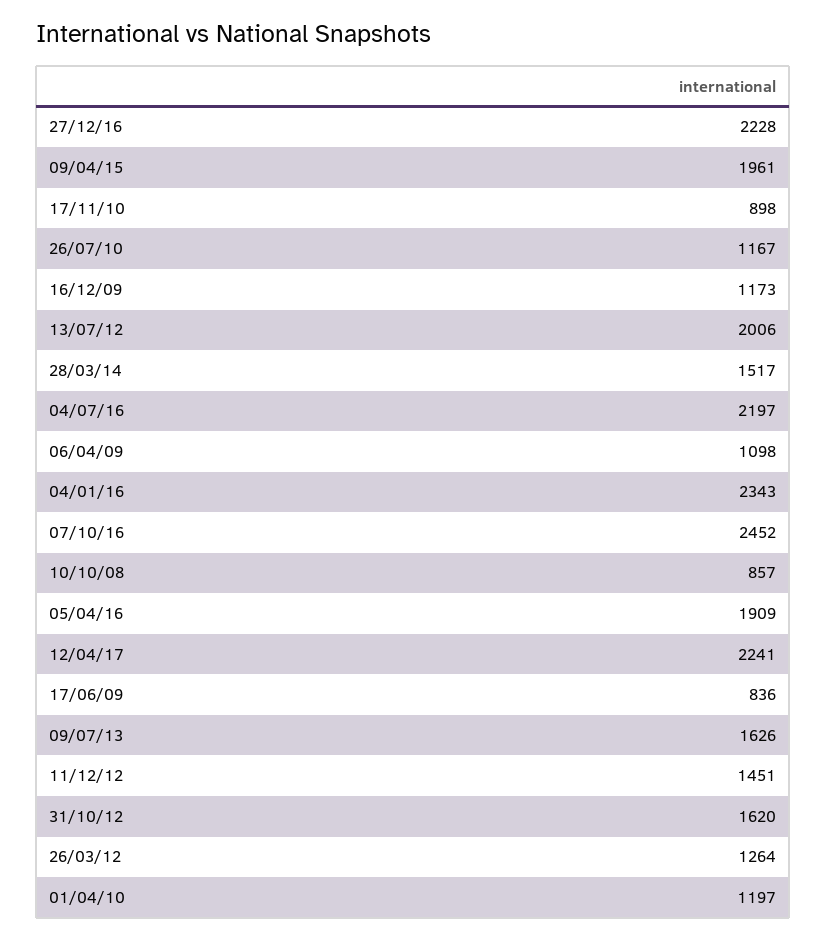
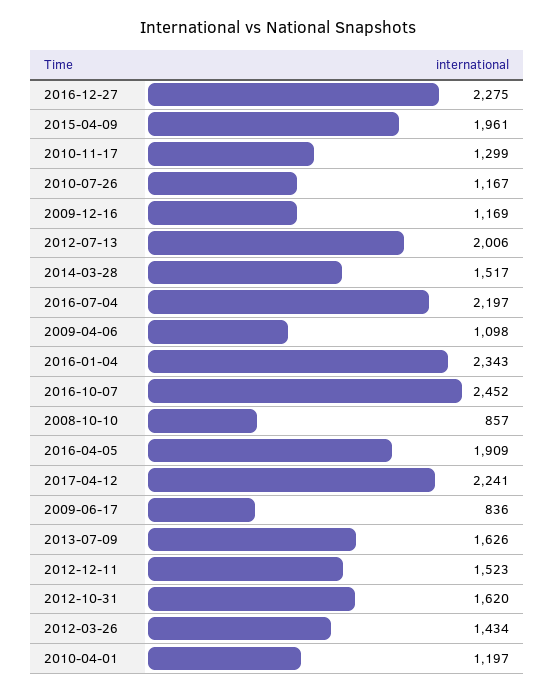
27/12/16: 2228 -> 2275
17/11/10: 898 -> 1299
16/12/09: 1173 -> 1169
11/12/12: 1451 -> 1523
26/03/12: 1264 -> 1434

